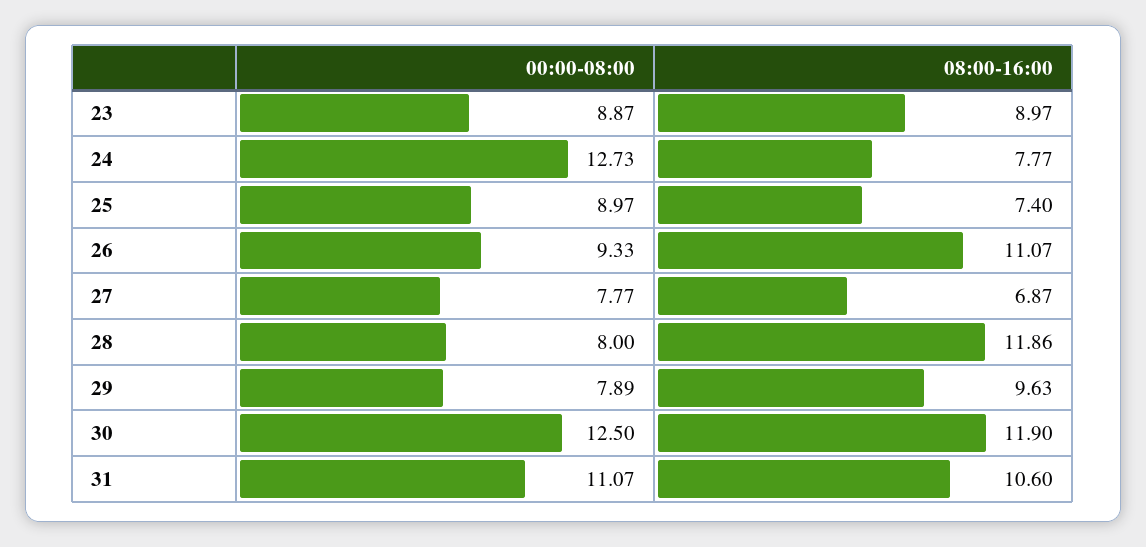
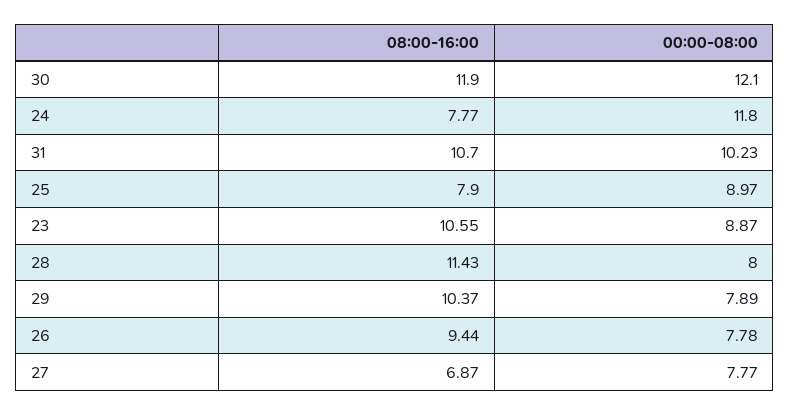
08:00-16:00, 23: 8.97 -> 10.55
00:00-08:00, 24: 12.73 -> 11.8
08:00-16:00, 25: 7.4 -> 7.9
00:00-08:00, 26: 9.33 -> 7.78
08:00-16:00, 26: 11.07 -> 9.44
08:00-16:00, 28: 11.86 -> 11.43
08:00-16:00, 29: 9.63 -> 10.37
00:00-08:00, 30: 12.5 -> 12.1
00:00-08:00, 31: 11.07 -> 10.23
08:00-16:00, 31: 10.6 -> 10.7

